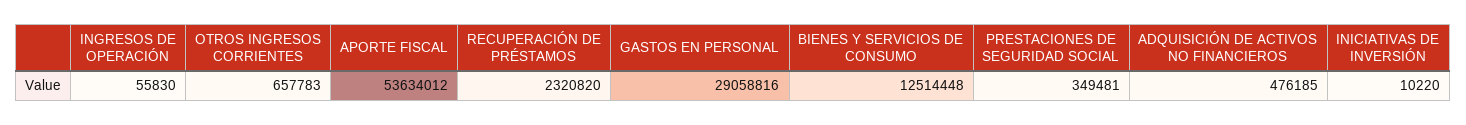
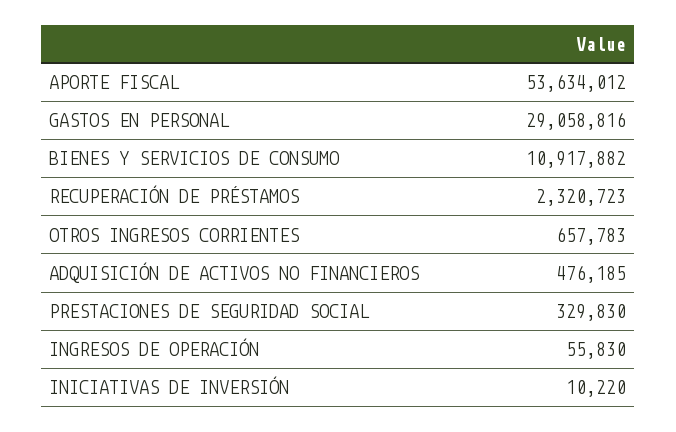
RECUPERACIÓN DE PRÉSTAMOS: 2320820 -> 2320723
BIENES Y SERVICIOS DE CONSUMO: 12514448 -> 10917882
PRESTACIONES DE SEGURIDAD SOCIAL: 349481 -> 329830

